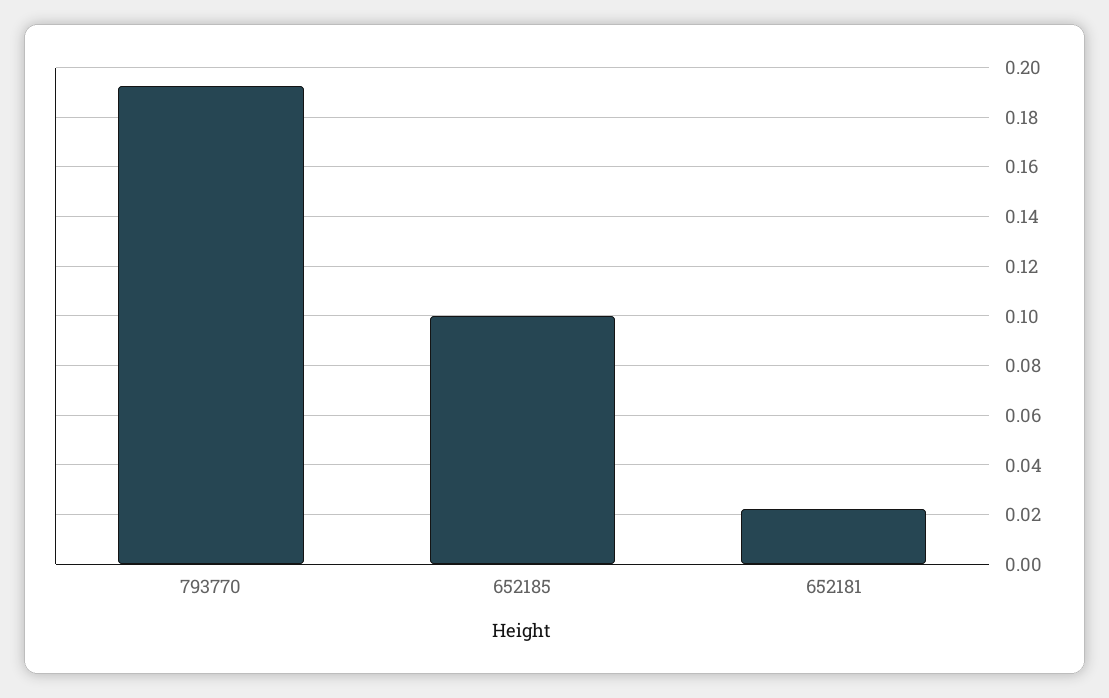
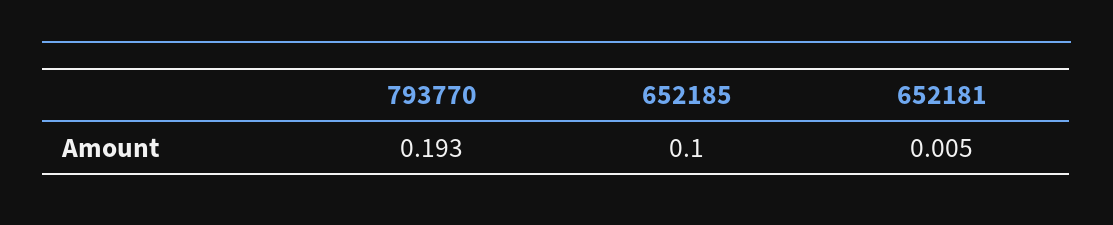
652181: 0.0225 -> 0.005

